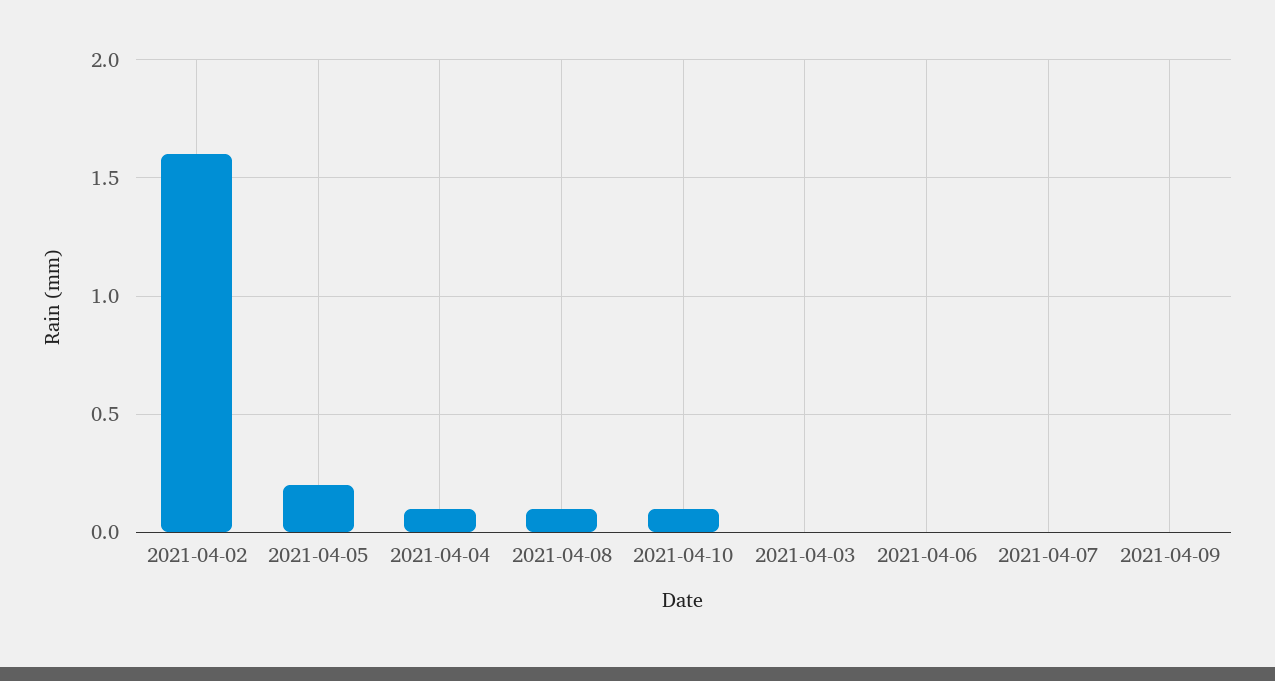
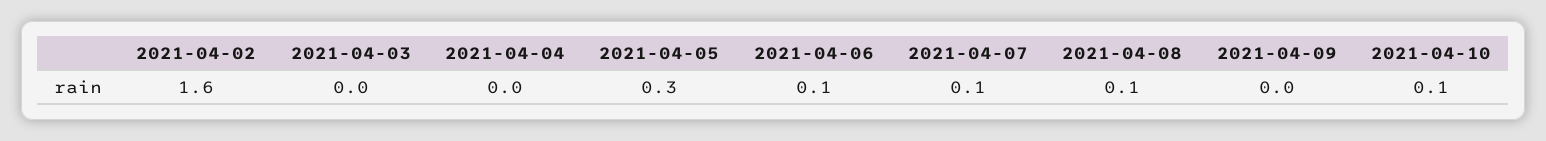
2021-04-05: 0.2 -> 0.3
2021-04-04: 0.1 -> 0
2021-04-06: 0 -> 0.1
2021-04-07: 0 -> 0.1

